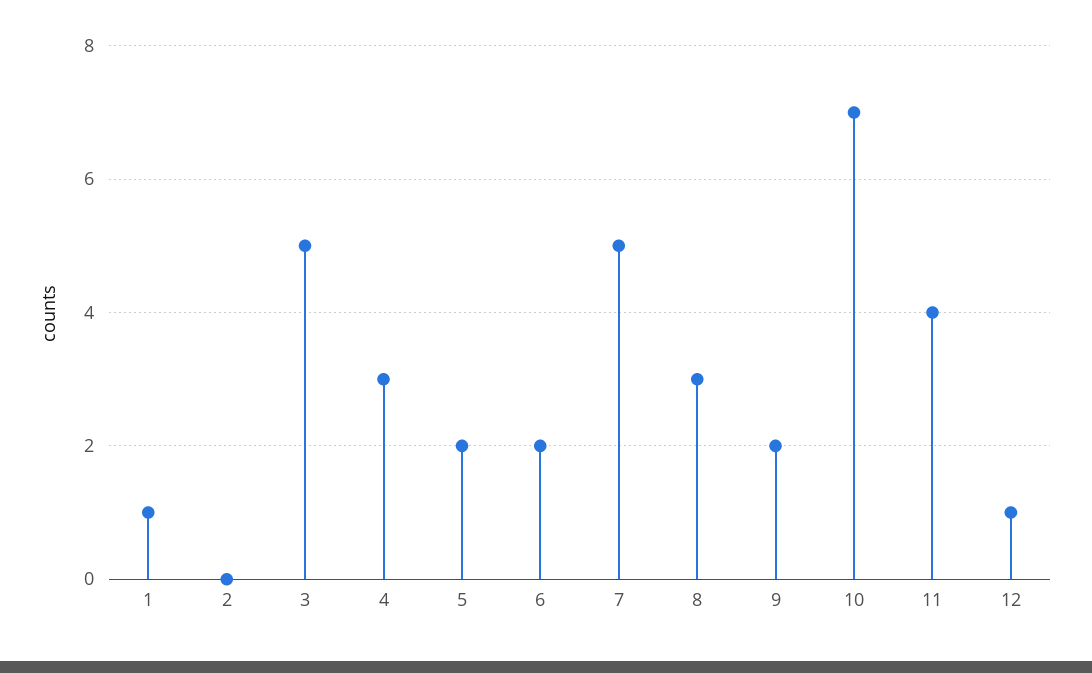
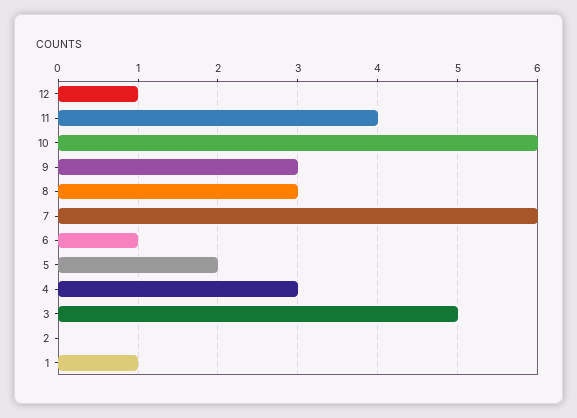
6: 2 -> 1
7: 5 -> 6
9: 2 -> 3
10: 7 -> 6

